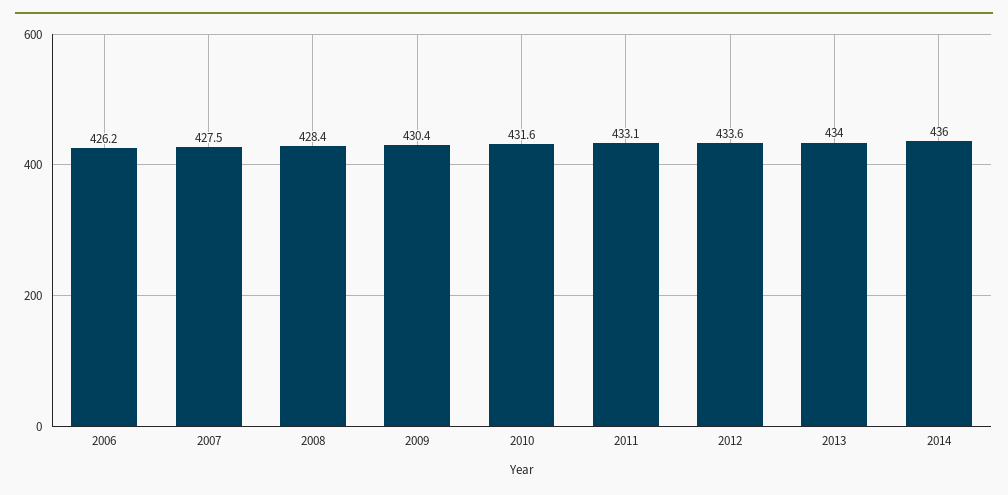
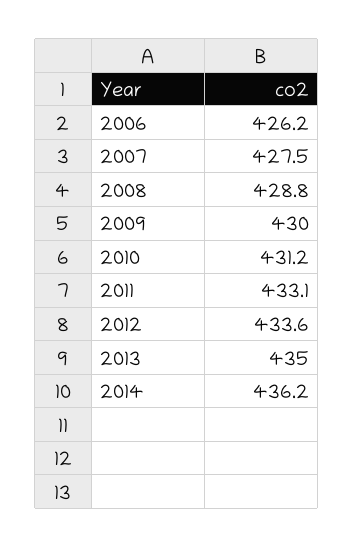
2008: 428.4 -> 428.8
2009: 430.4 -> 430
2010: 431.6 -> 431.2
2013: 434 -> 435
2014: 436 -> 436.2

